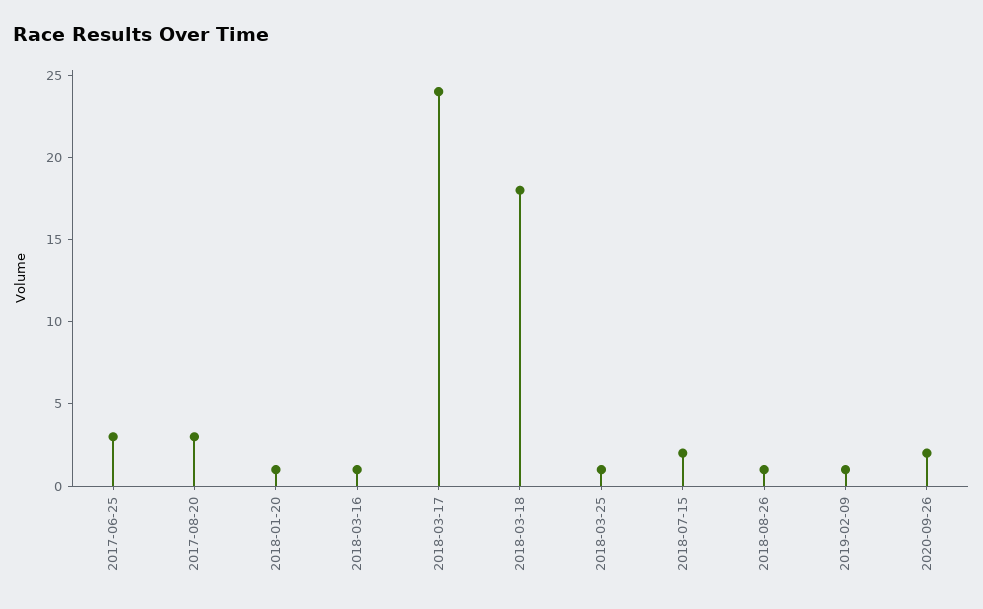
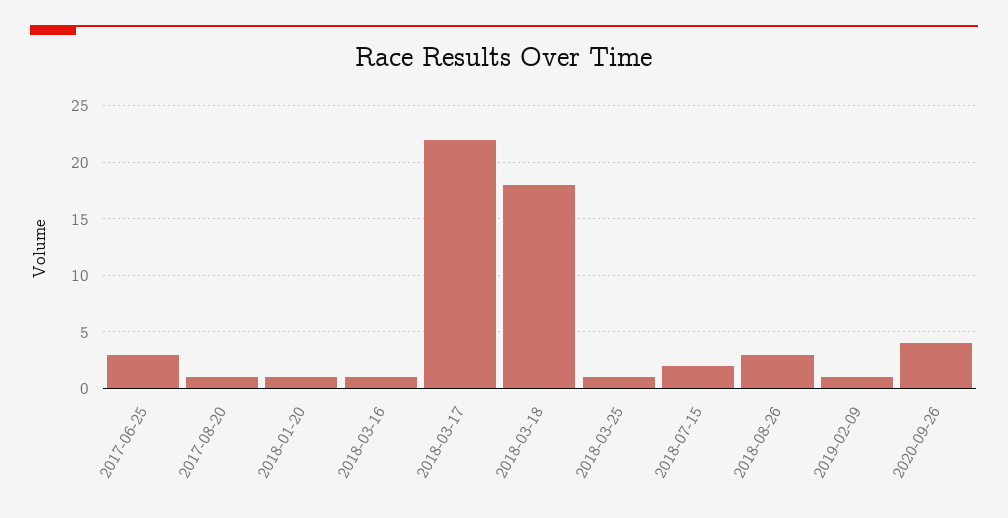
2017-08-20: 3 -> 1
2018-03-17: 24 -> 22
2018-08-26: 1 -> 3
2020-09-26: 2 -> 4

